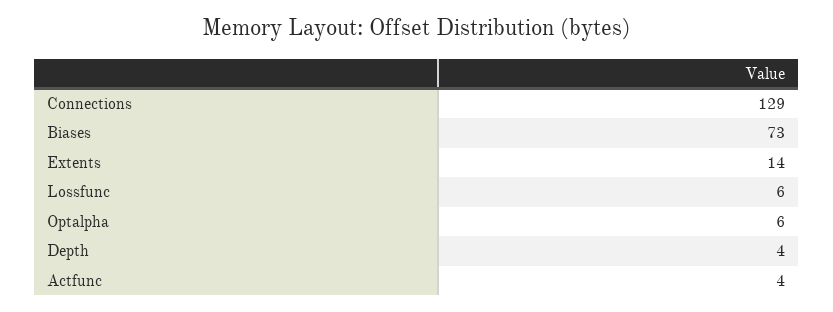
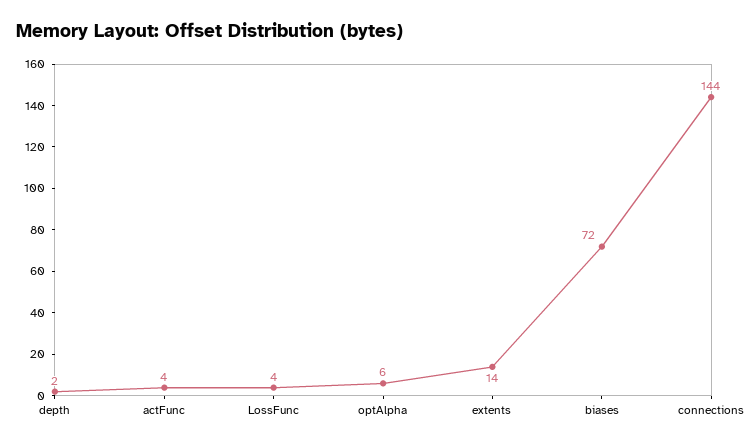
Connections: 129 -> 144
Biases: 73 -> 72
Lossfunc: 6 -> 4
Depth: 4 -> 2

